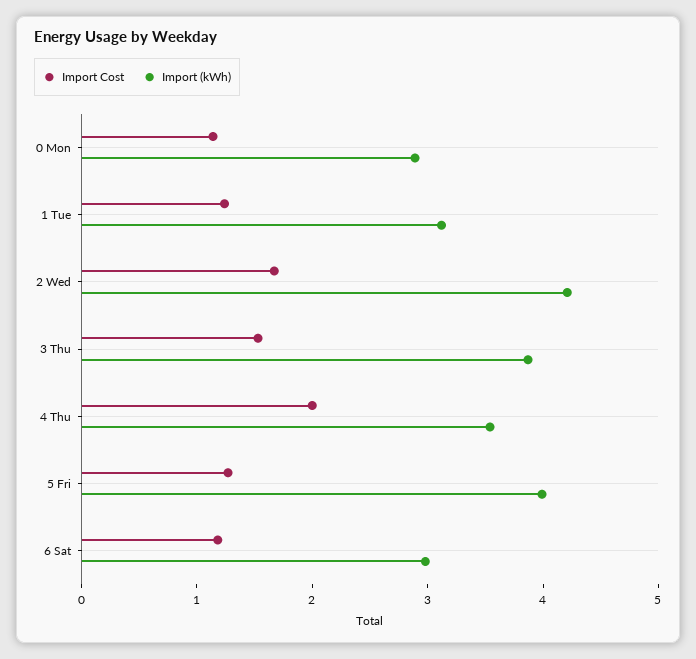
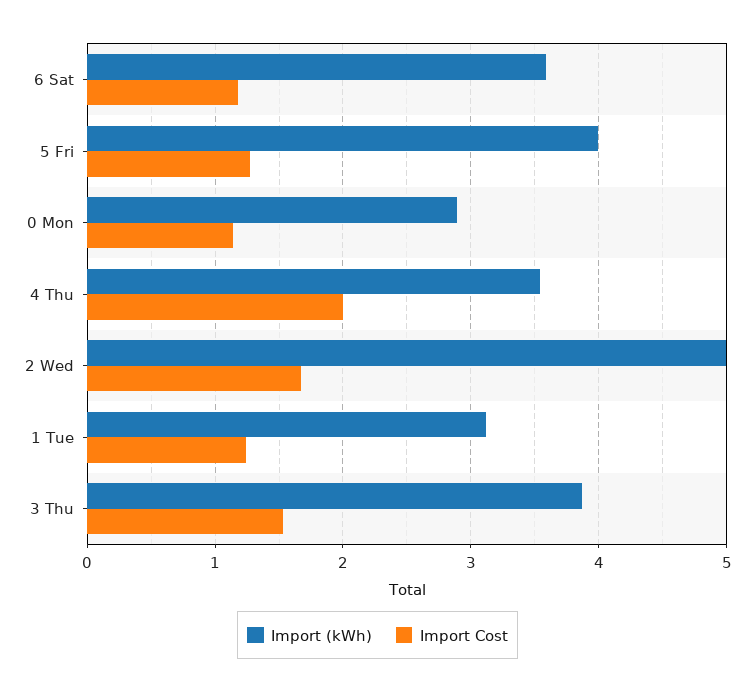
Import (kWh), 2 Wed: 4.2 -> 5
Import (kWh), 6 Sat: 3 -> 3.6

